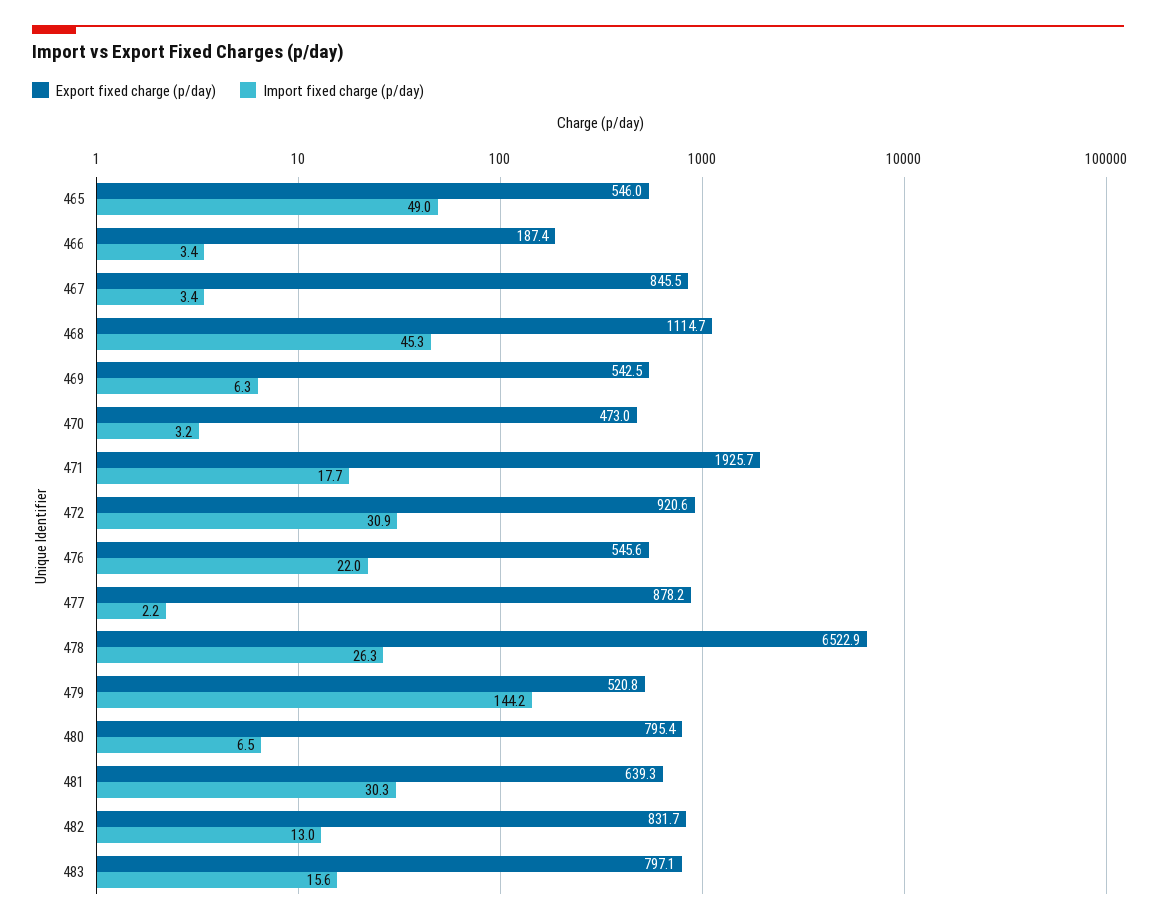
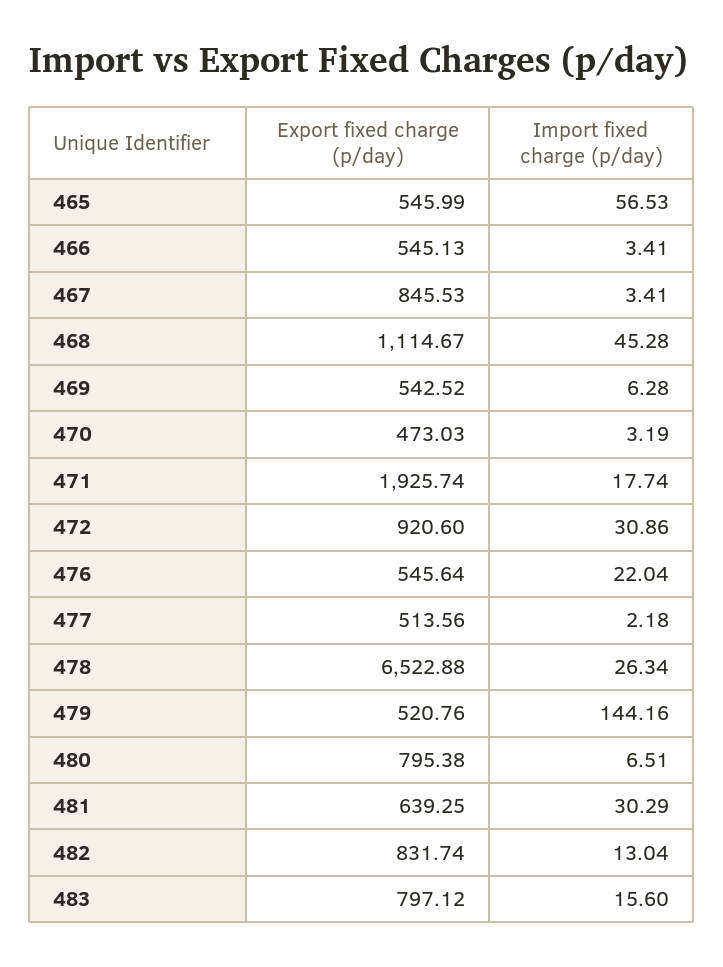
Import fixed charge (p/day), 465: 49 -> 56.53
Export fixed charge (p/day), 466: 187.4 -> 545.13
Export fixed charge (p/day), 477: 878.2 -> 513.56

